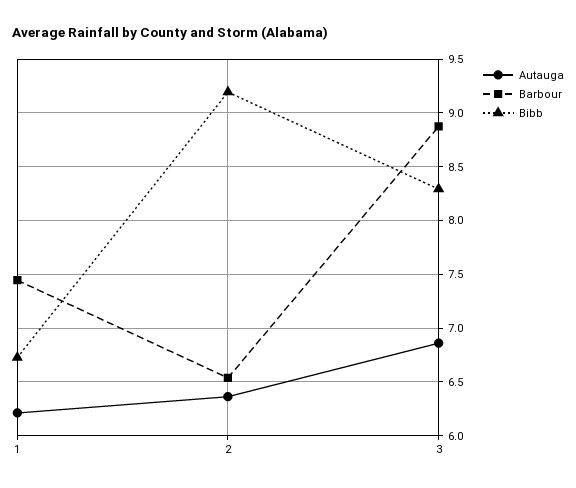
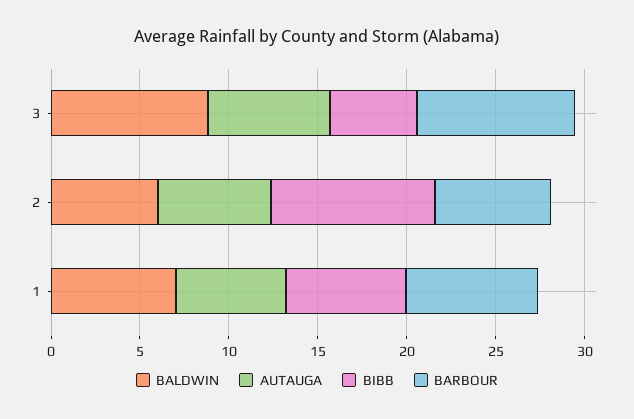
Bibb, 3: 8.3 -> 5
BALDWIN, 3: none -> 9
BALDWIN, 2: none -> 6
BALDWIN, 1: none -> 7

